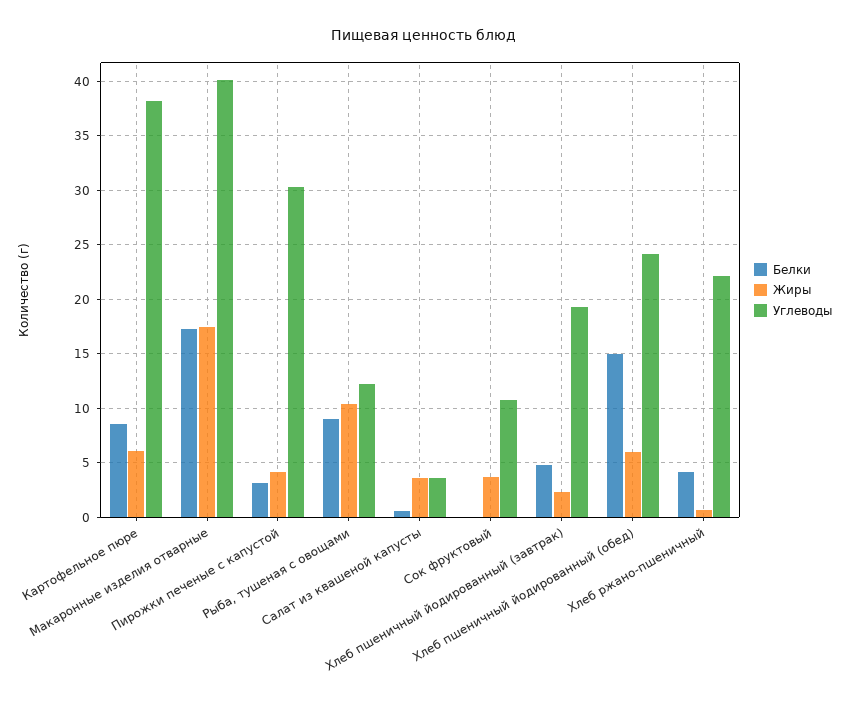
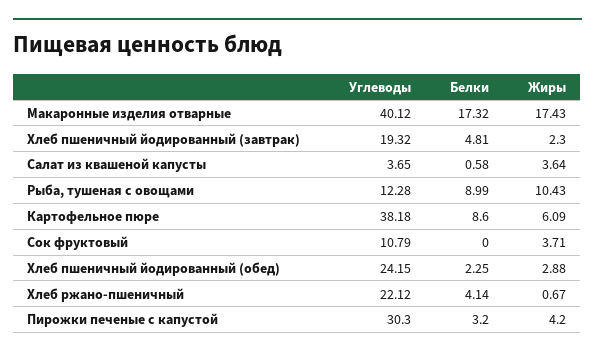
Белки, Хлеб пшеничный йодированный (обед): 15 -> 2.25
Жиры, Хлеб пшеничный йодированный (обед): 6 -> 2.88

